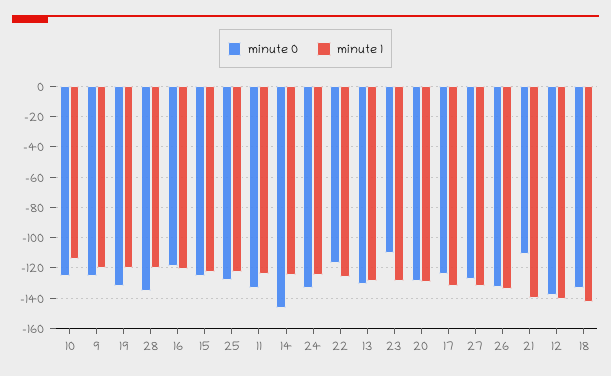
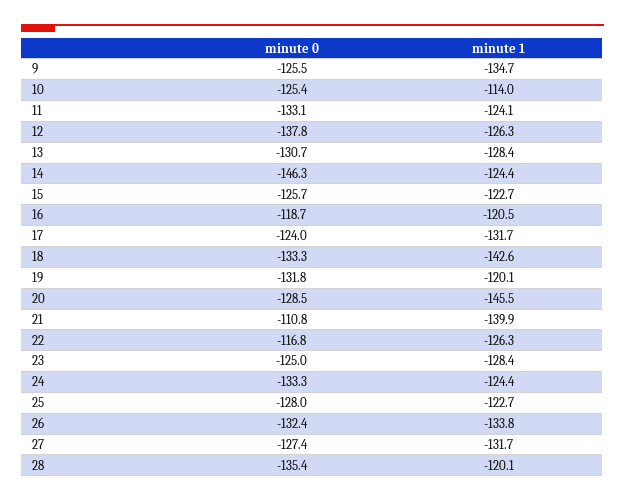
minute 1, 9: -120 -> -134.7
minute 0, 23: -110 -> -125
minute 1, 20: -130 -> -145.5
minute 1, 12: -140 -> -126.3

